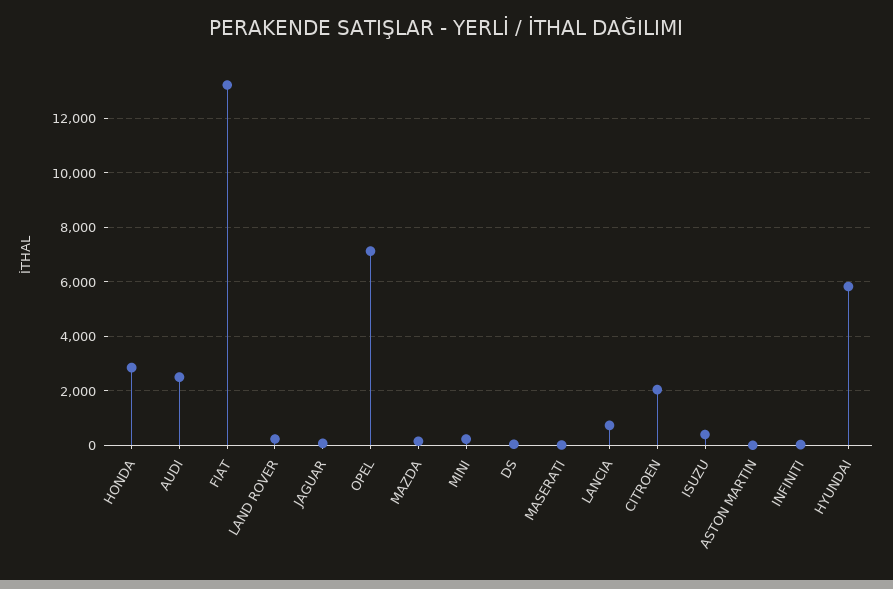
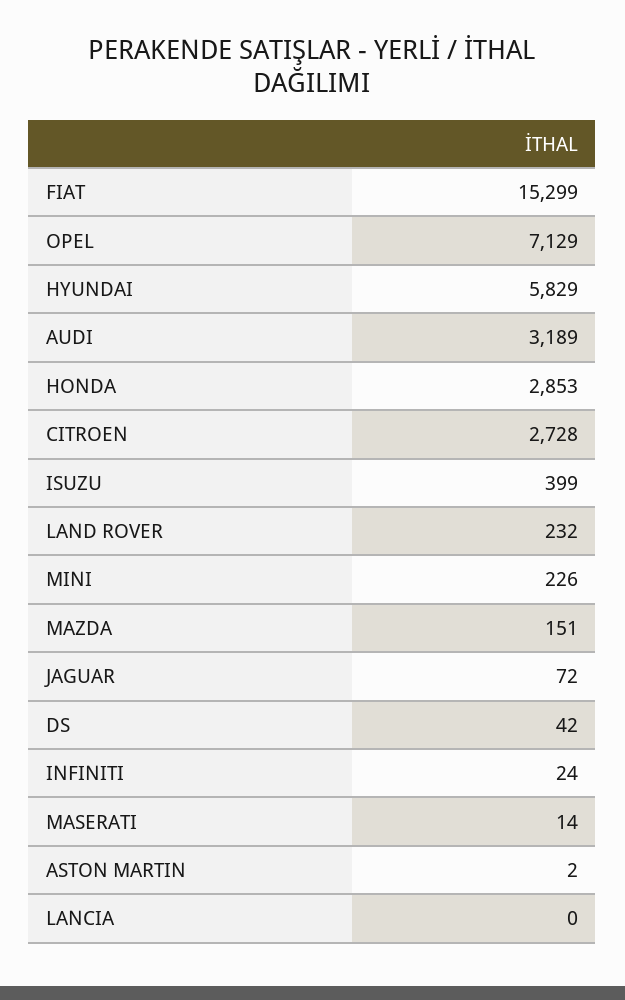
AUDI: 2500 -> 3189
FIAT: 13250 -> 15299
LANCIA: 750 -> 0
CITROEN: 2000 -> 2728

